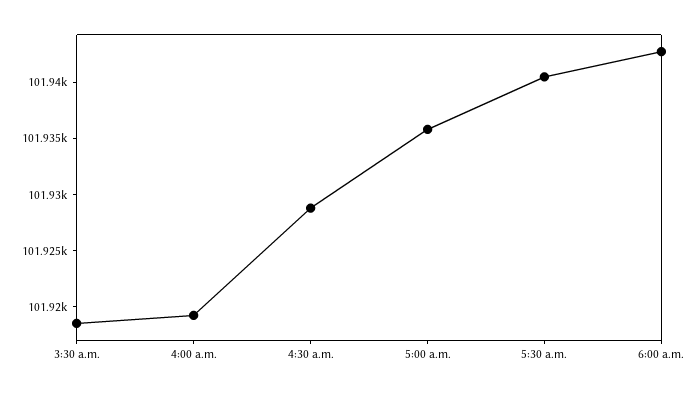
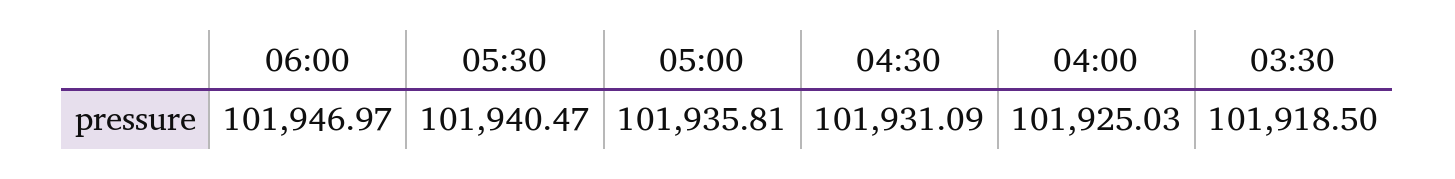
4:00 a.m.: 101919 -> 101925.03
4:30 a.m.: 101929 -> 101931.09
6:00 a.m.: 101943 -> 101946.97

